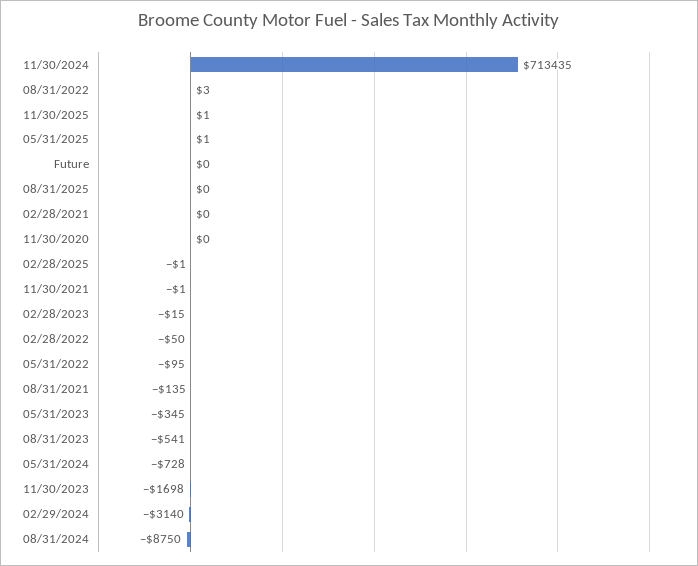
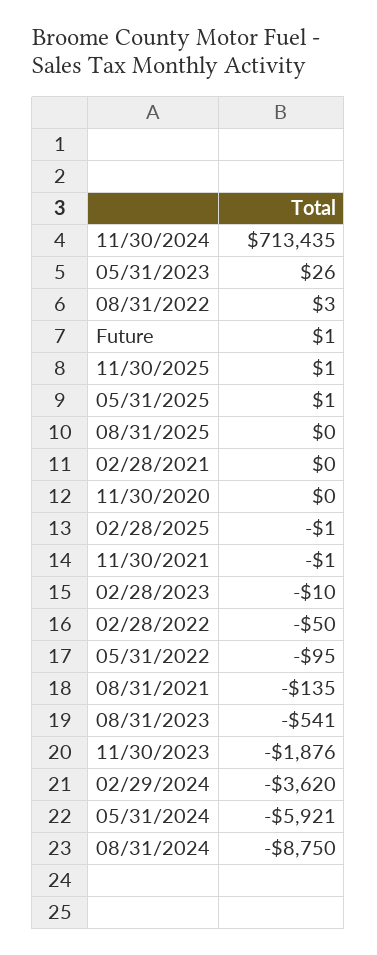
Future: 0 -> 1
02/28/2023: -15 -> -10
05/31/2023: -345 -> 26
05/31/2024: -728 -> -5921
11/30/2023: -1698 -> -1876
02/29/2024: -3140 -> -3620

